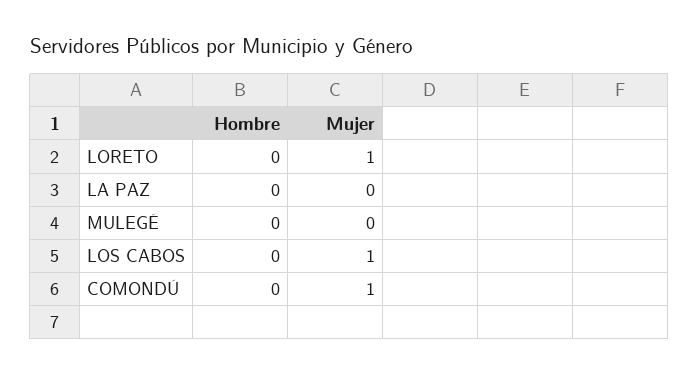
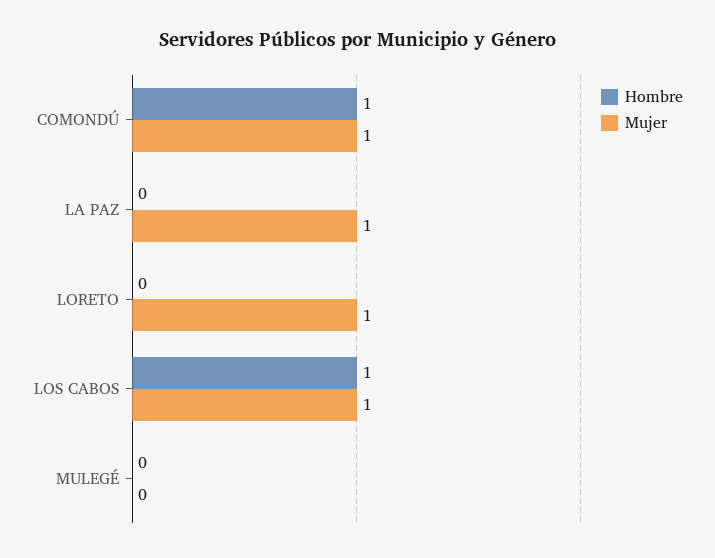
Mujer, LA PAZ: 0 -> 1
Hombre, LOS CABOS: 0 -> 1
Hombre, COMONDÚ: 0 -> 1

